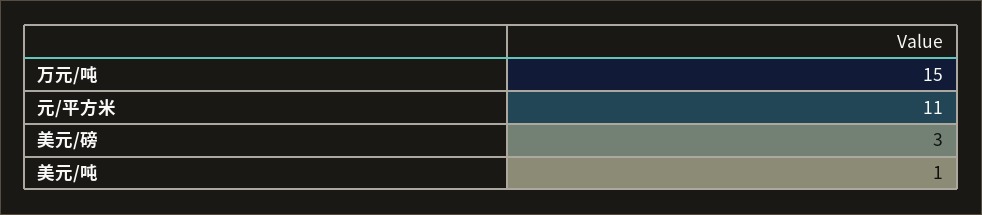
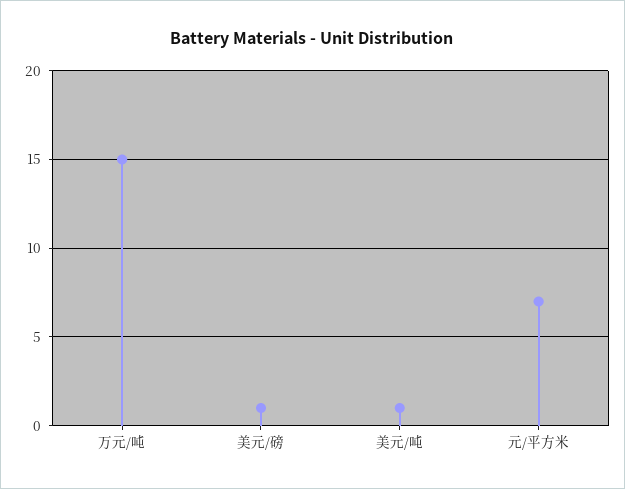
元/平方米: 11 -> 7
美元/磅: 3 -> 1

